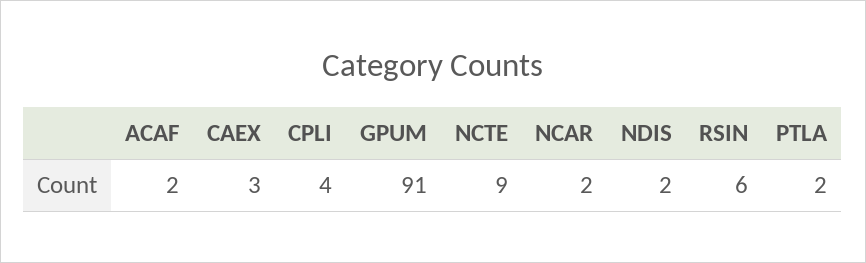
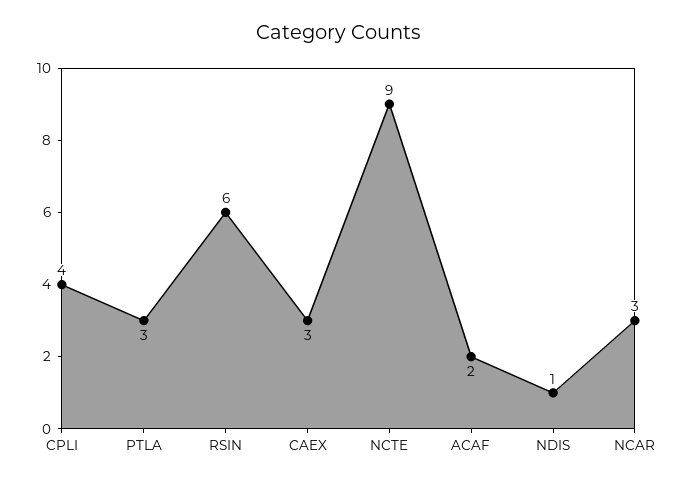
GPUM: 91 -> none
NCAR: 2 -> 3
NDIS: 2 -> 1
PTLA: 2 -> 3

